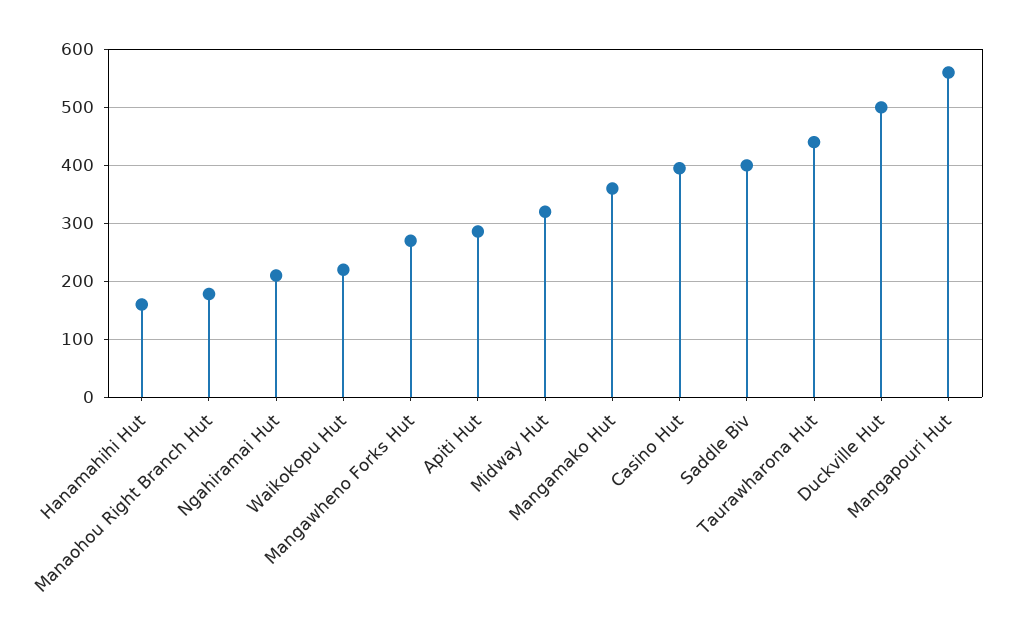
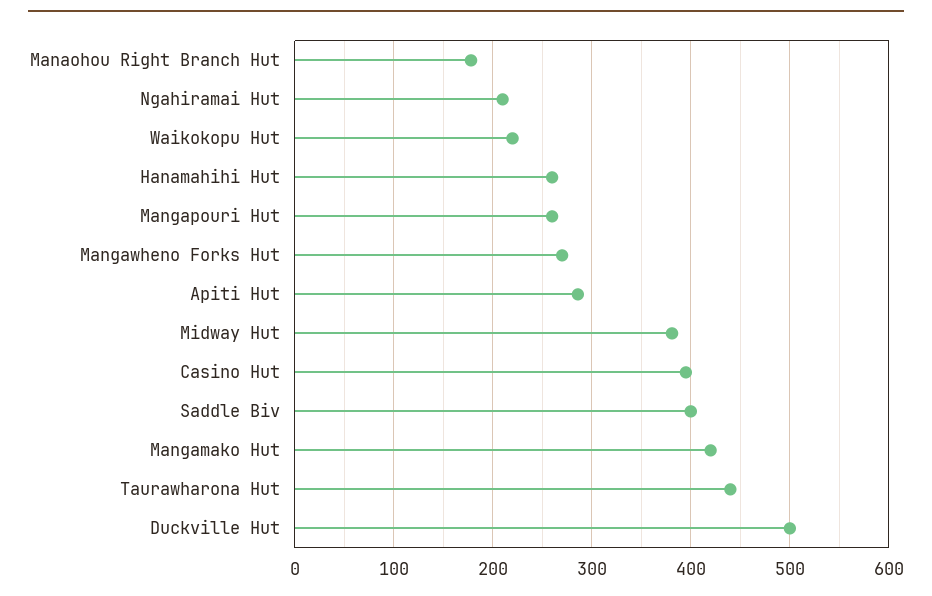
Hanamahihi Hut: 160 -> 260
Midway Hut: 320 -> 380
Mangamako Hut: 360 -> 420
Mangapouri Hut: 560 -> 260

